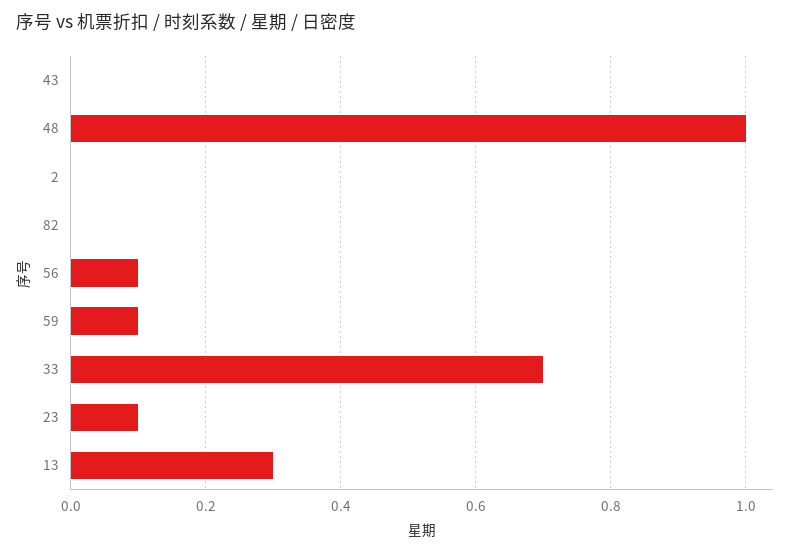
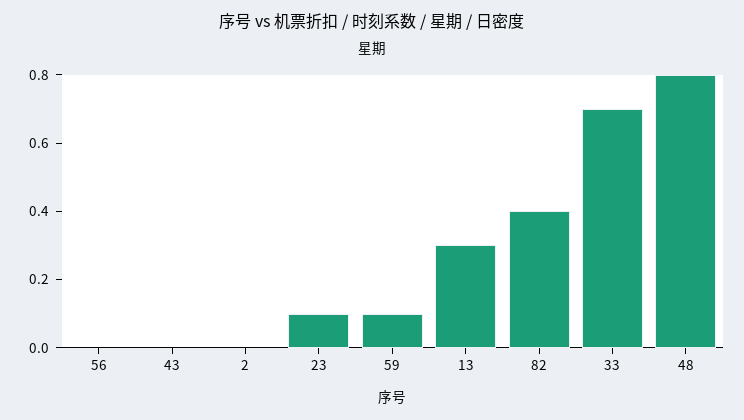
48: 1 -> 0.8
82: 0 -> 0.4
56: 0.1 -> 0

